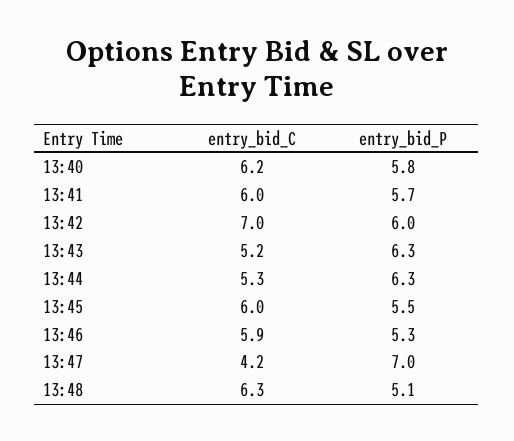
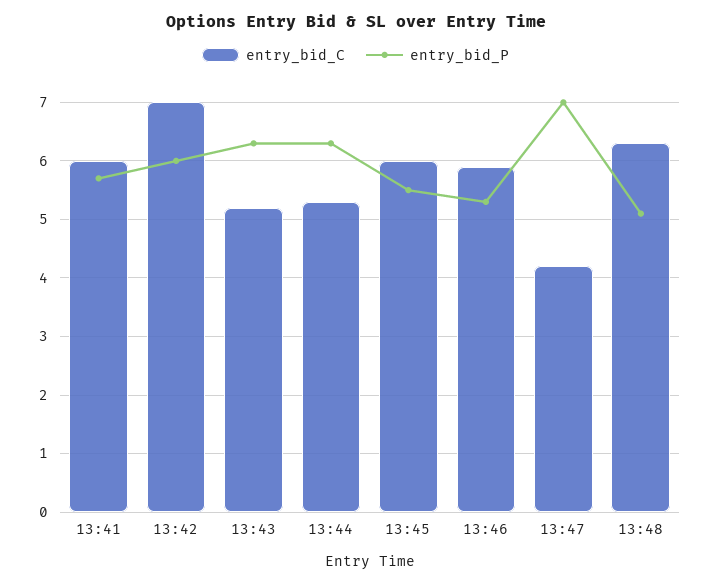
entry_bid_C, 13:40: 6.2 -> none
entry_bid_P, 13:40: 5.8 -> none

